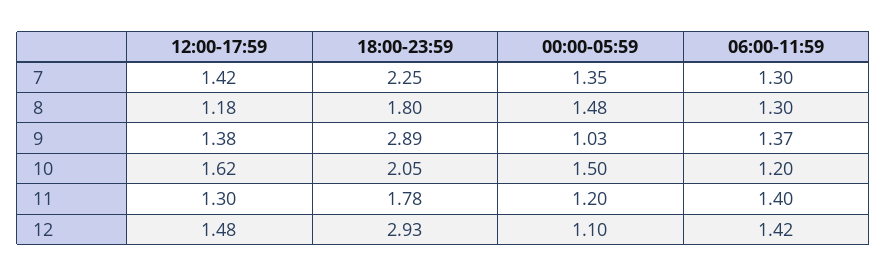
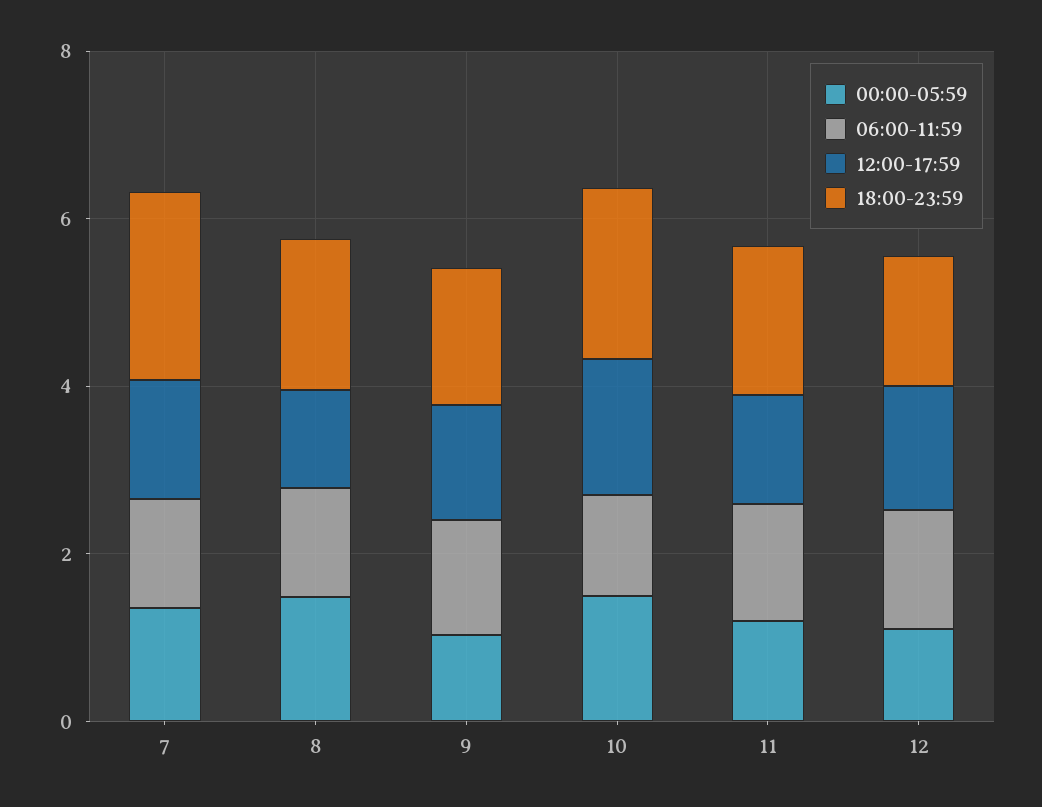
18:00-23:59, 9: 2.89 -> 1.5
18:00-23:59, 12: 2.93 -> 1.5

